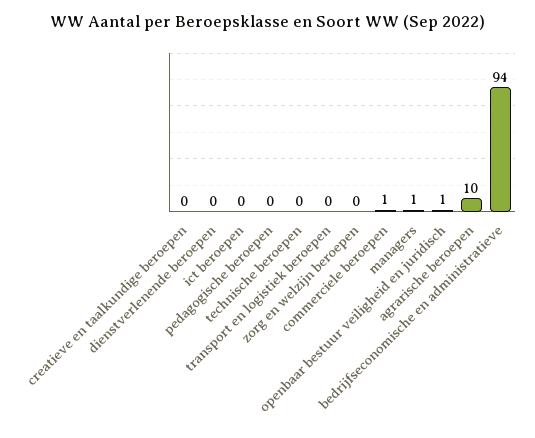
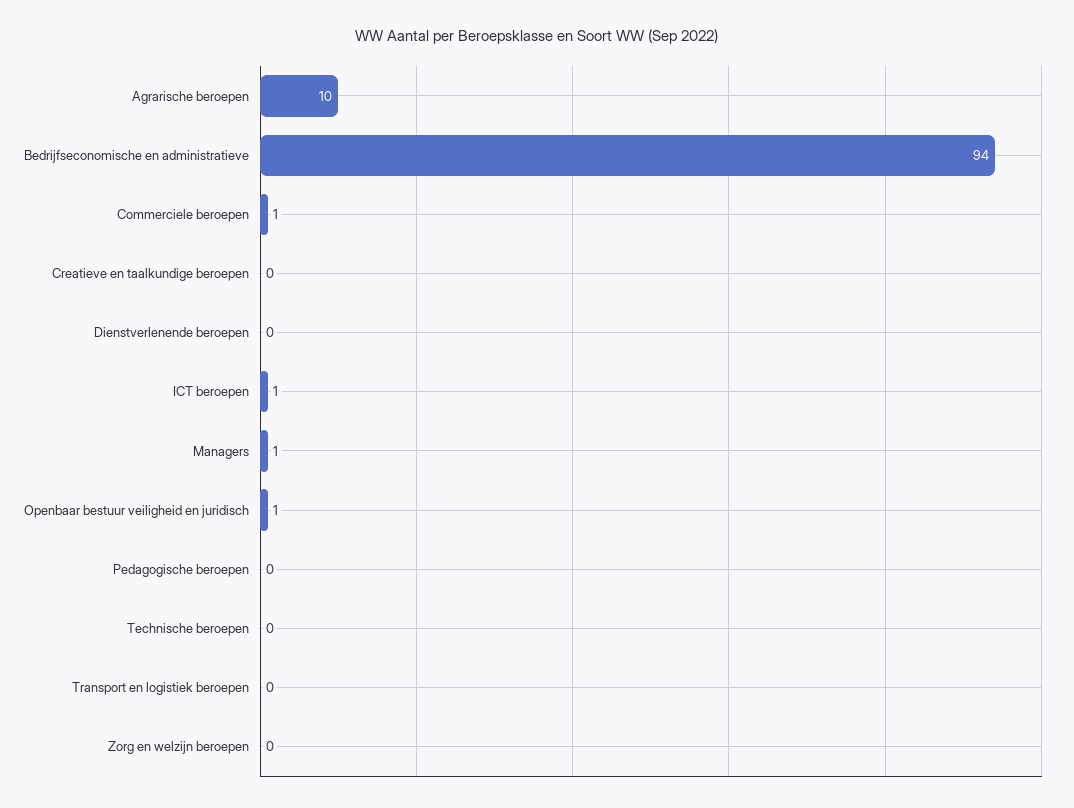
ict beroepen: 0 -> 1

